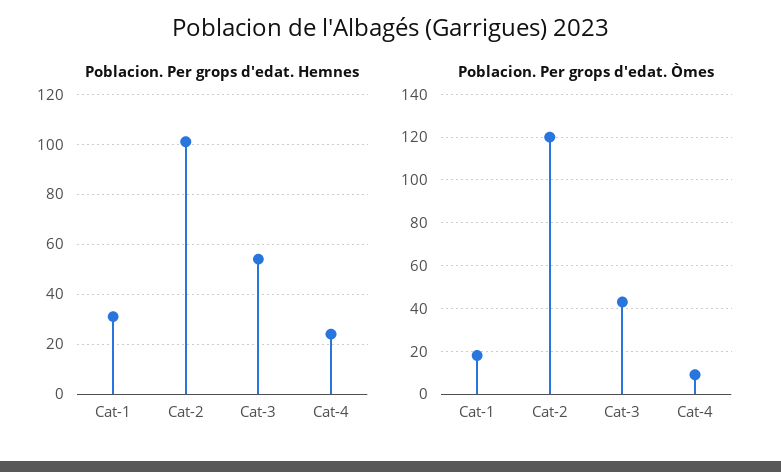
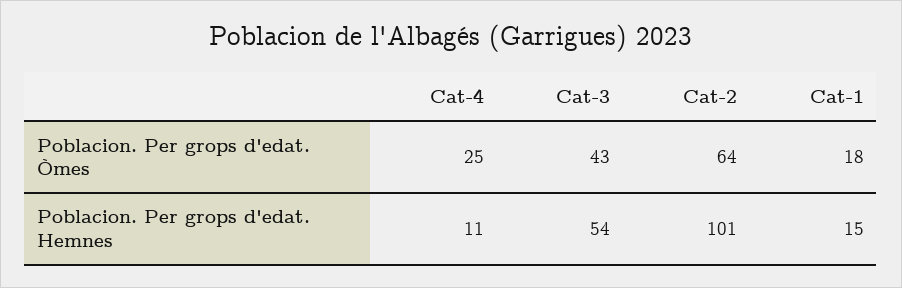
Poblacion. Per grops d'edat. Hemnes, Cat-1: 30 -> 15
Poblacion. Per grops d'edat. Hemnes, Cat-4: 25 -> 11
Poblacion. Per grops d'edat. Òmes, Cat-2: 120 -> 64
Poblacion. Per grops d'edat. Òmes, Cat-4: 10 -> 25

